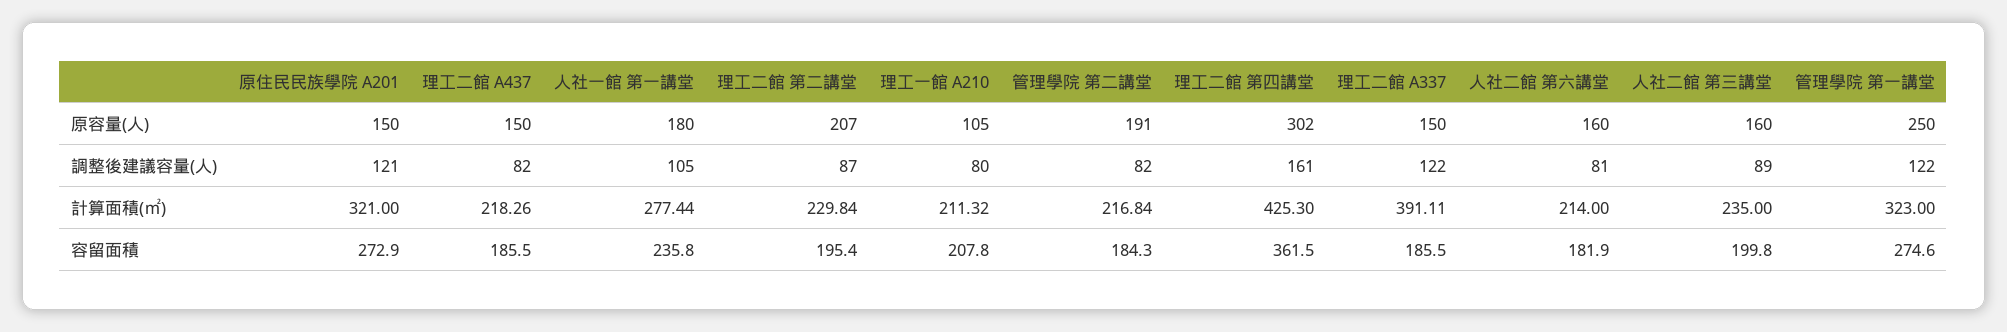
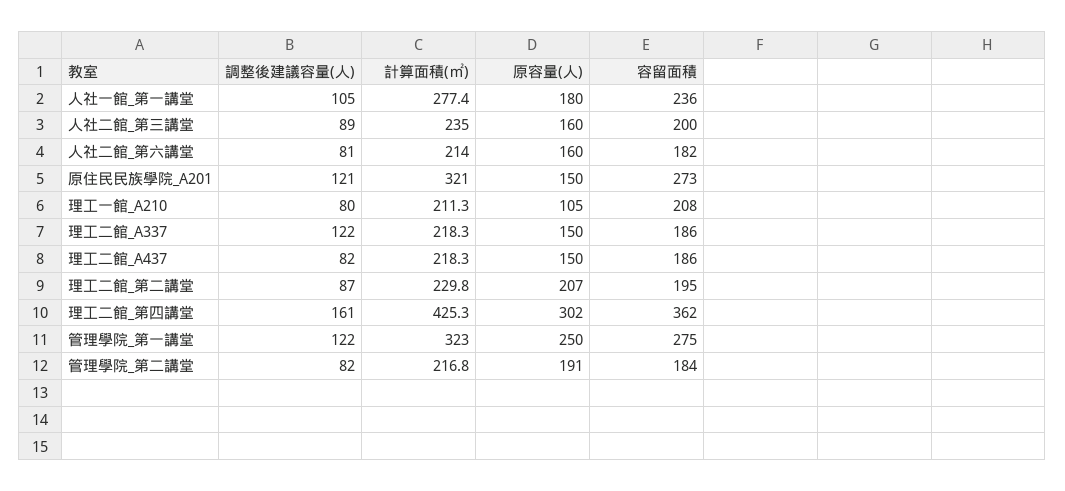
理工二館 A337, 計算面積(㎡): 391.11 -> 218.3

